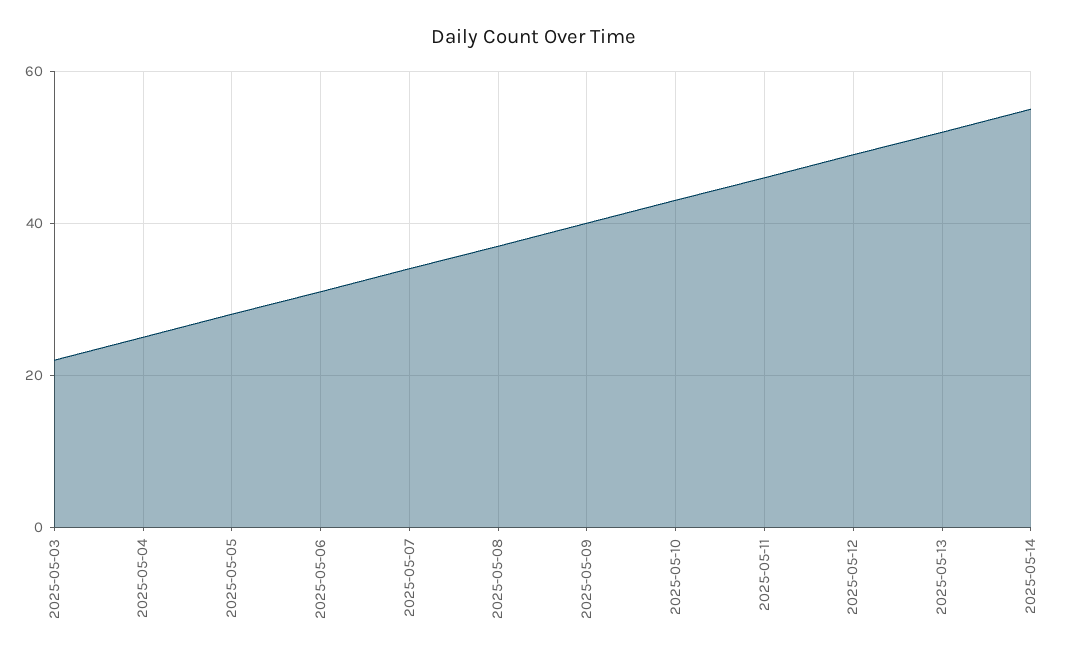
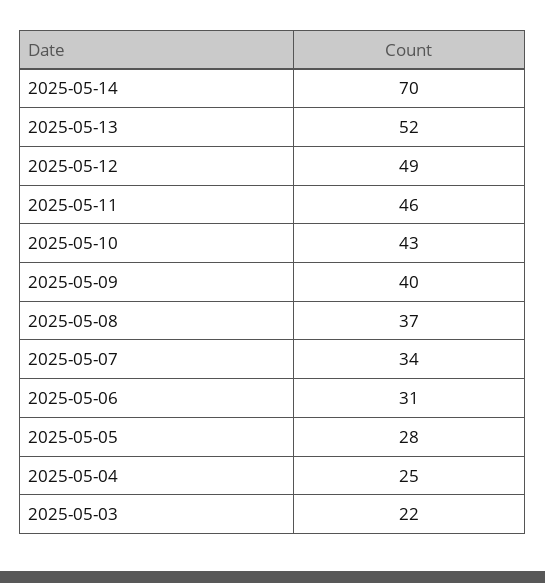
2025-05-14: 55 -> 70

